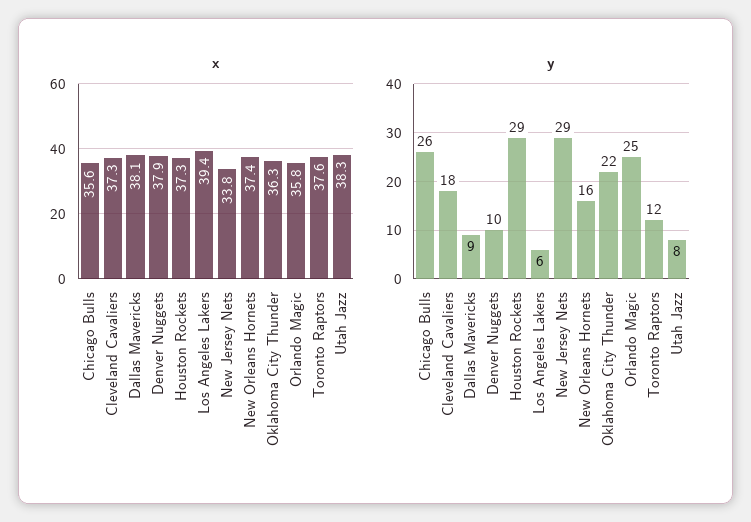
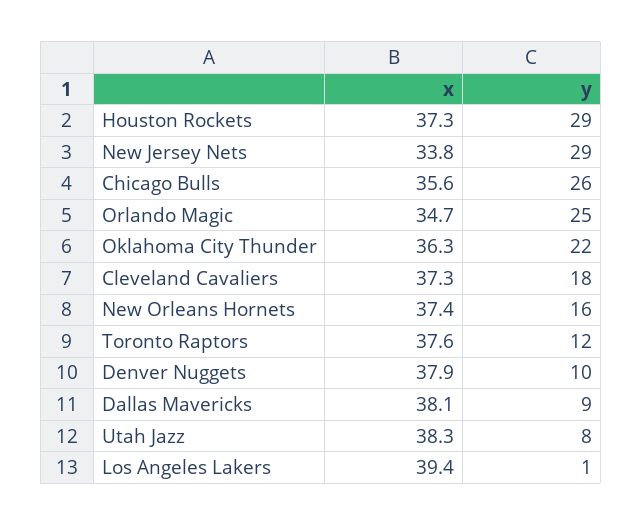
x, Orlando Magic: 35.8 -> 34.7
y, Los Angeles Lakers: 6 -> 1

